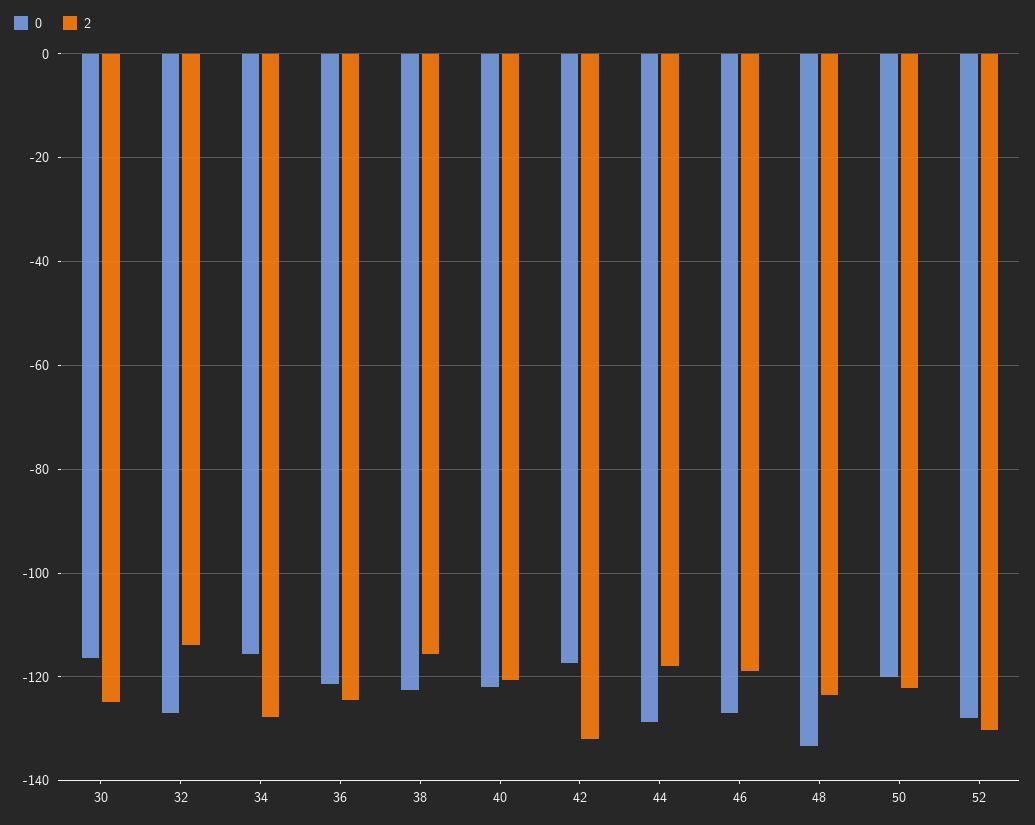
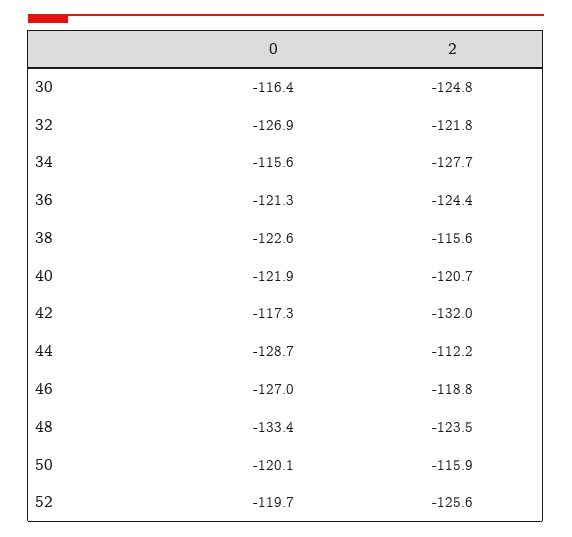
2, 32: -114 -> -121.8
2, 44: -118 -> -112.2
2, 50: -122 -> -115.9
0, 52: -128 -> -119.7
2, 52: -130 -> -125.6

